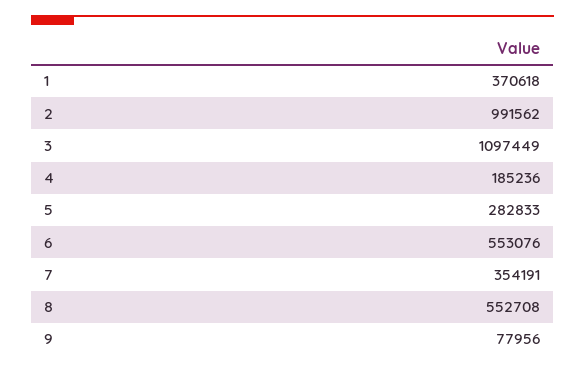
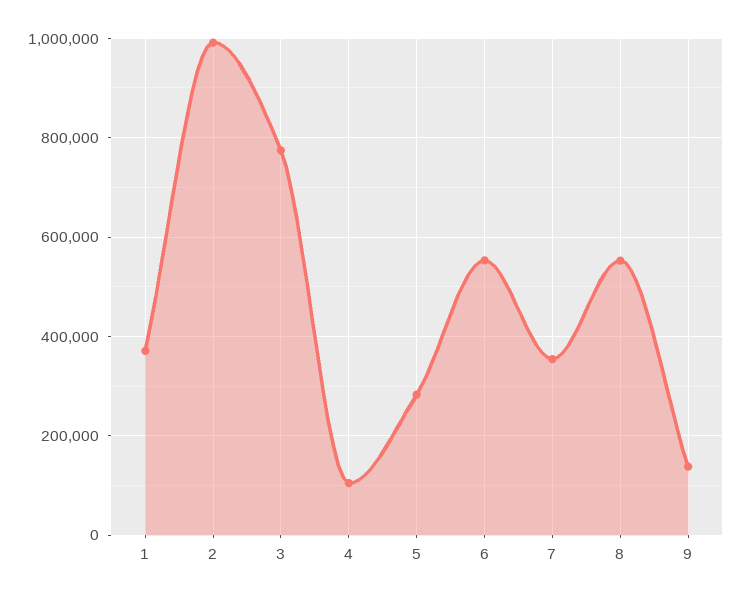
3: 1097449 -> 780000
4: 185236 -> 100000
9: 77956 -> 140000

